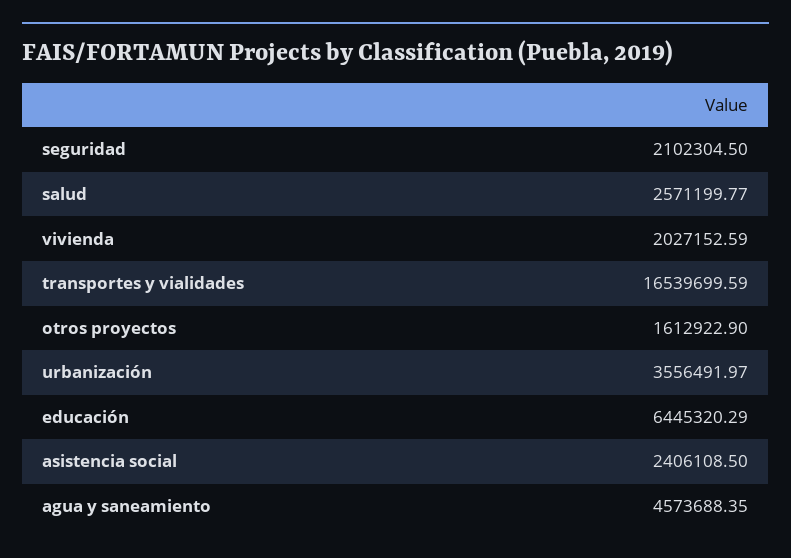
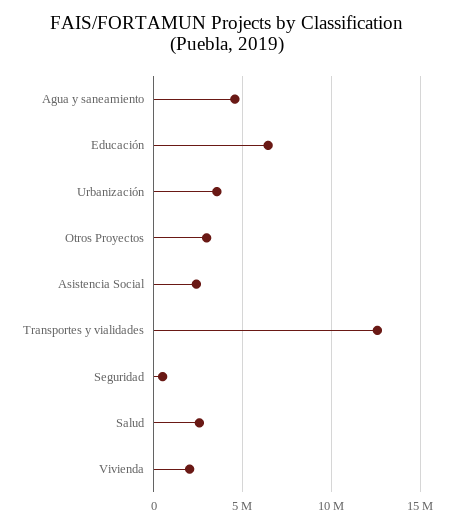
seguridad: 2102304.5 -> 500000
transportes y vialidades: 16539699.59 -> 12500000
otros proyectos: 1612922.9 -> 3000000

